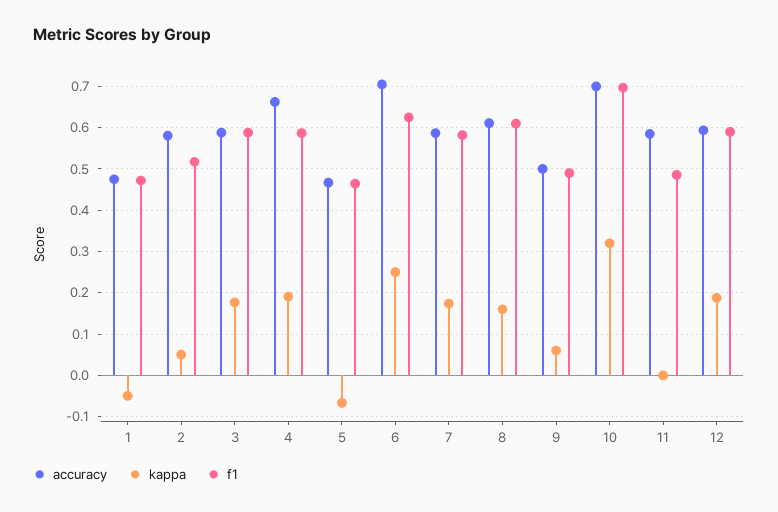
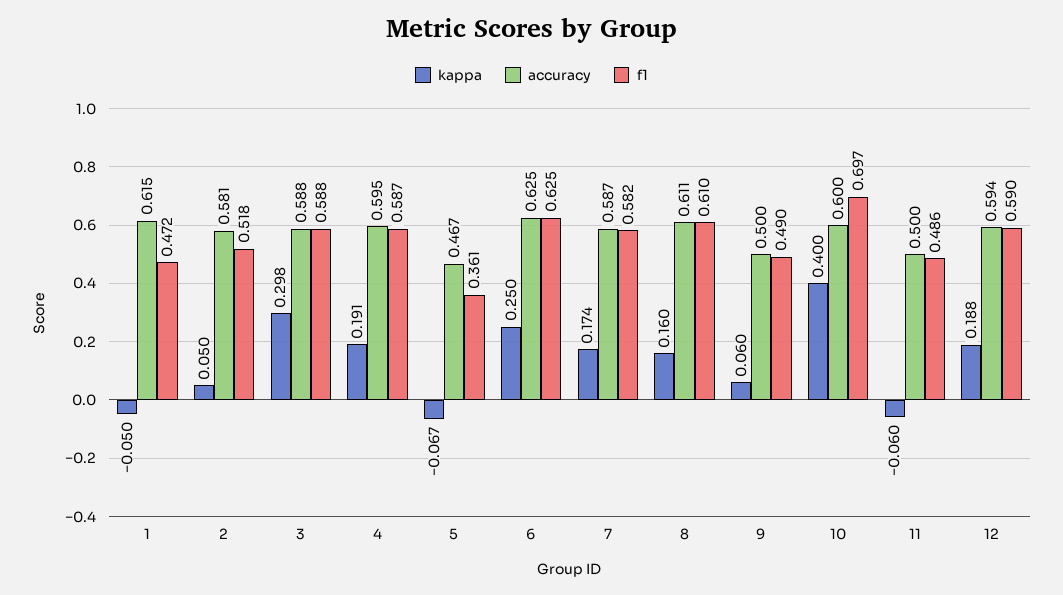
accuracy, 1: 0.48 -> 0.615
kappa, 3: 0.18 -> 0.298
accuracy, 4: 0.66 -> 0.595
f1, 5: 0.46 -> 0.361
accuracy, 6: 0.7 -> 0.625
accuracy, 10: 0.7 -> 0.6
kappa, 10: 0.32 -> 0.4
accuracy, 11: 0.58 -> 0.5
kappa, 11: 0 -> -0.06

